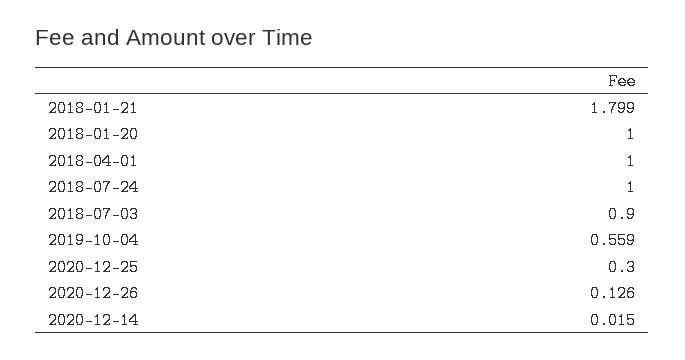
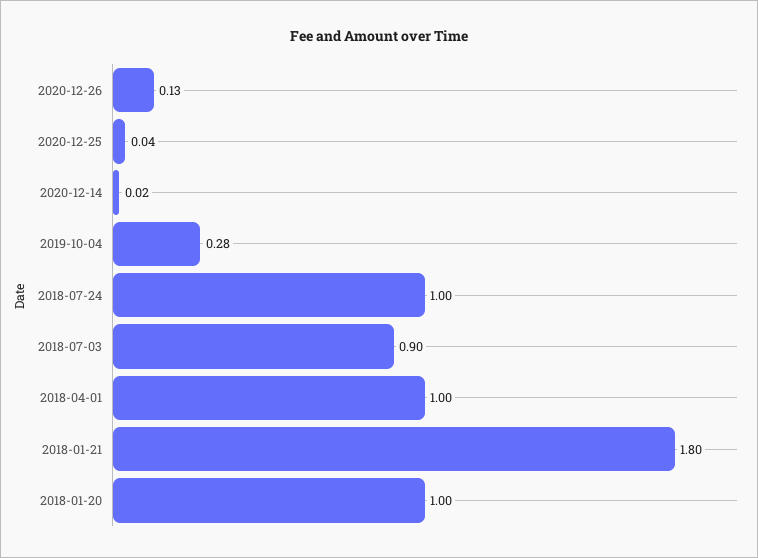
2019-10-04: 0.559 -> 0.28
2020-12-25: 0.3 -> 0.04

